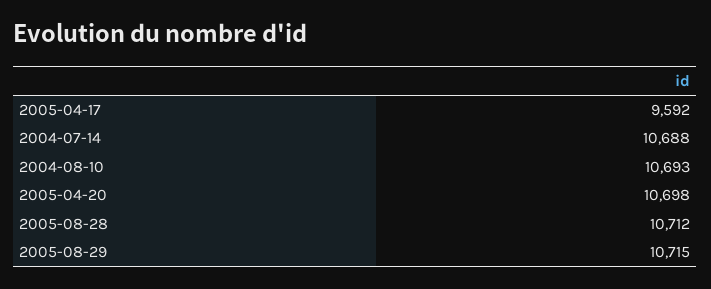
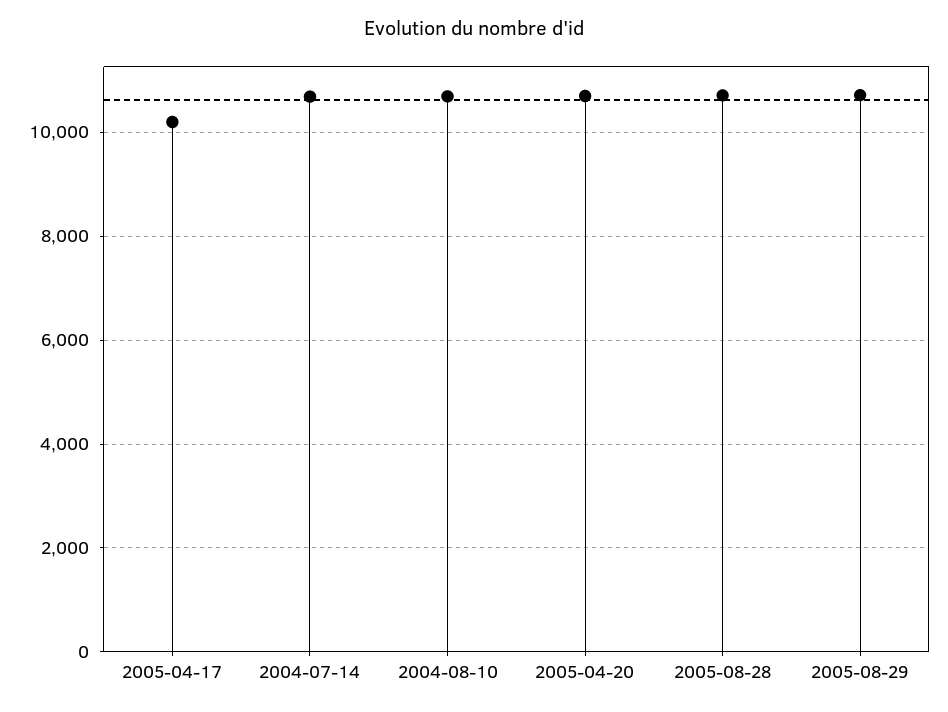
2005-04-17: 9592 -> 10200

